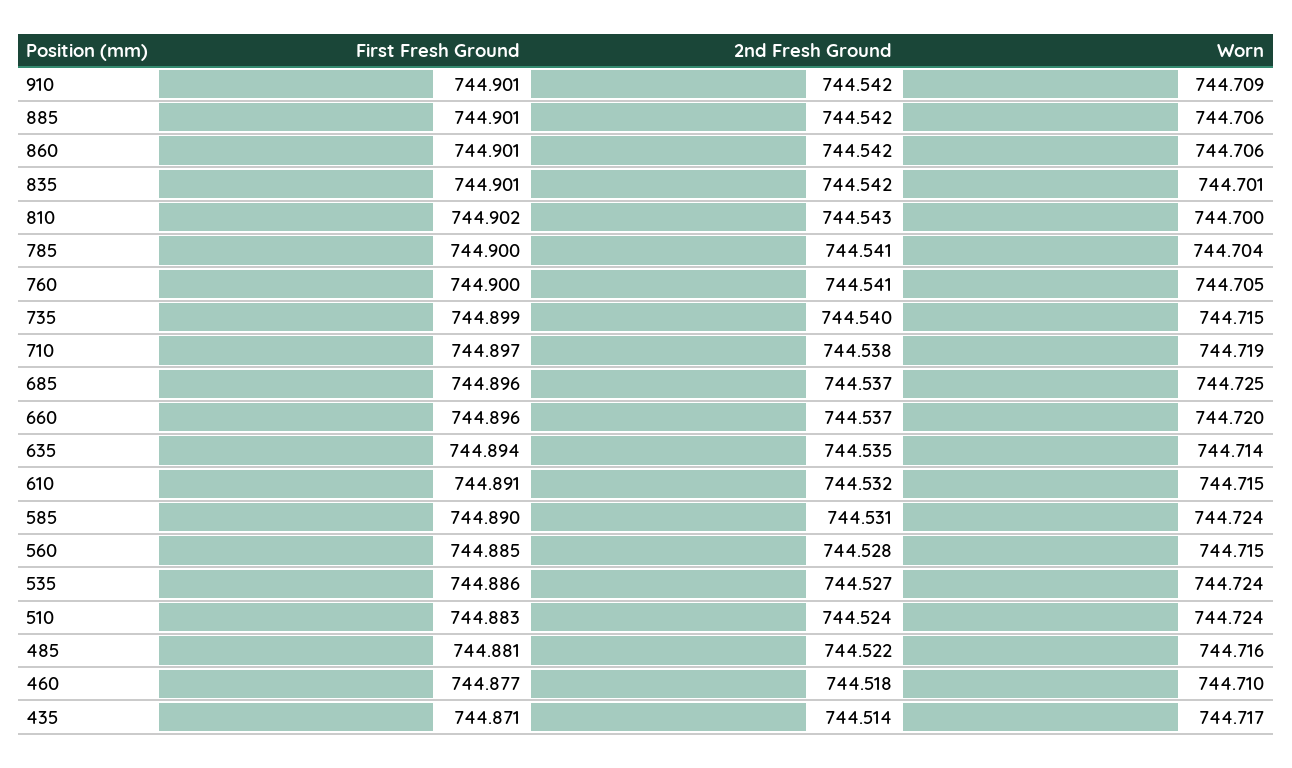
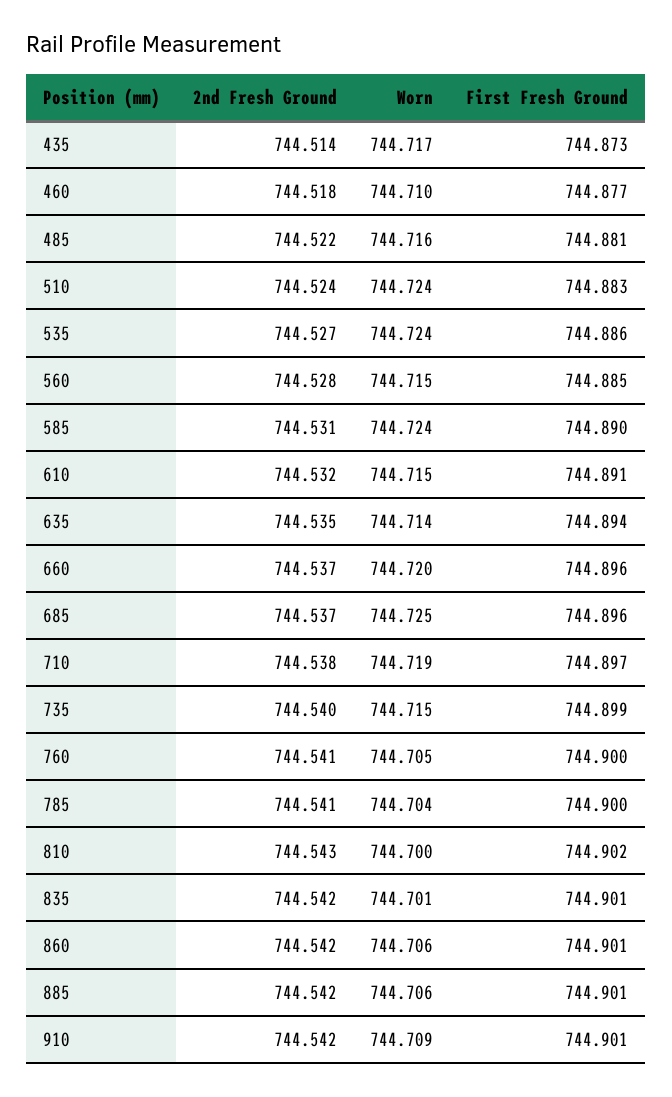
First Fresh Ground, 435: 744.871 -> 744.873

